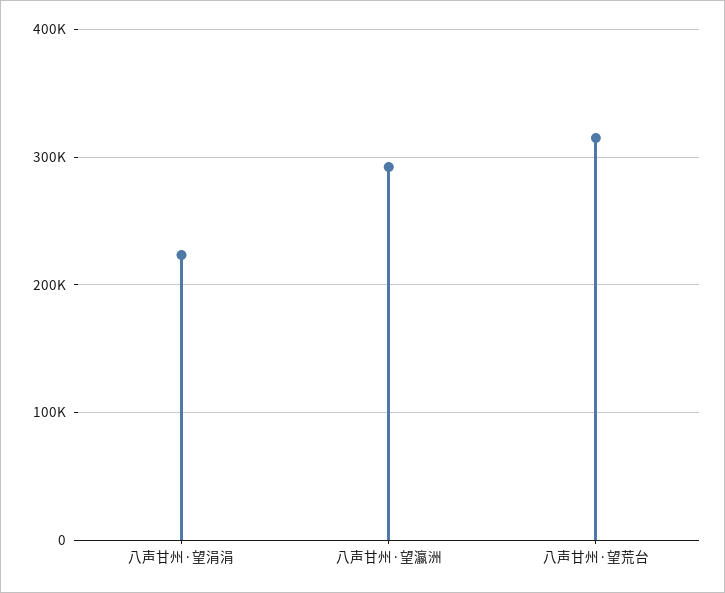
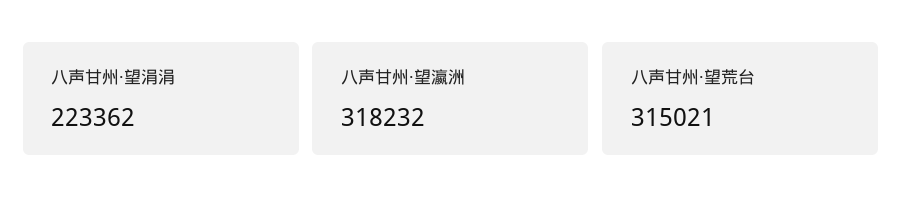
八声甘州·望瀛洲: 290000 -> 318232

